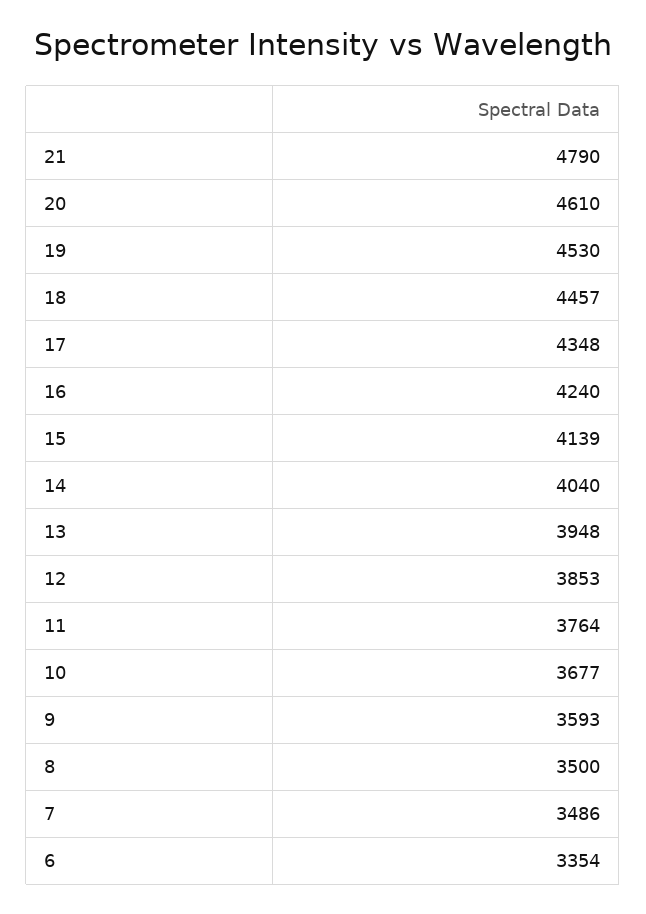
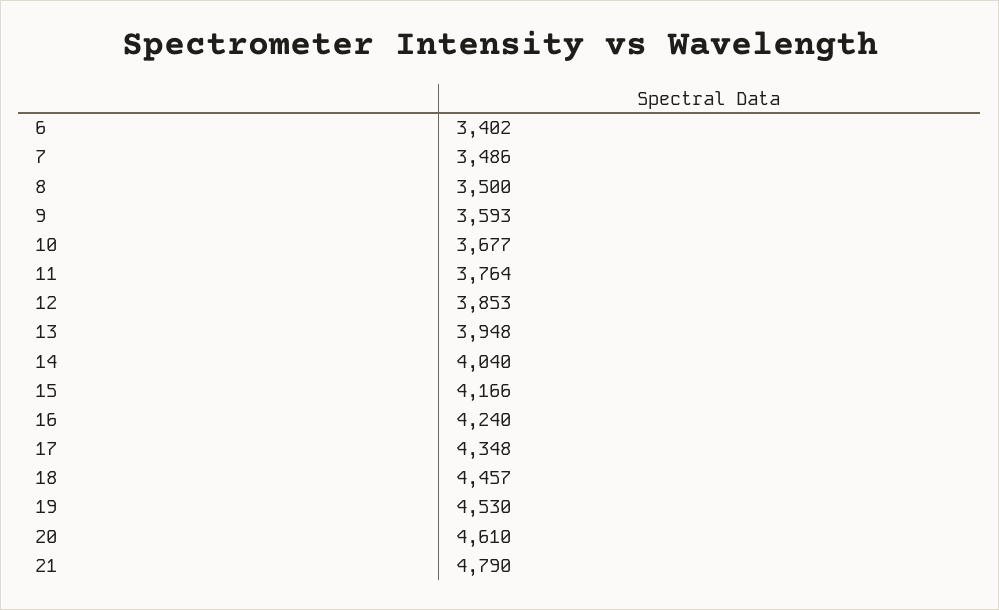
15: 4139 -> 4166
6: 3354 -> 3402

